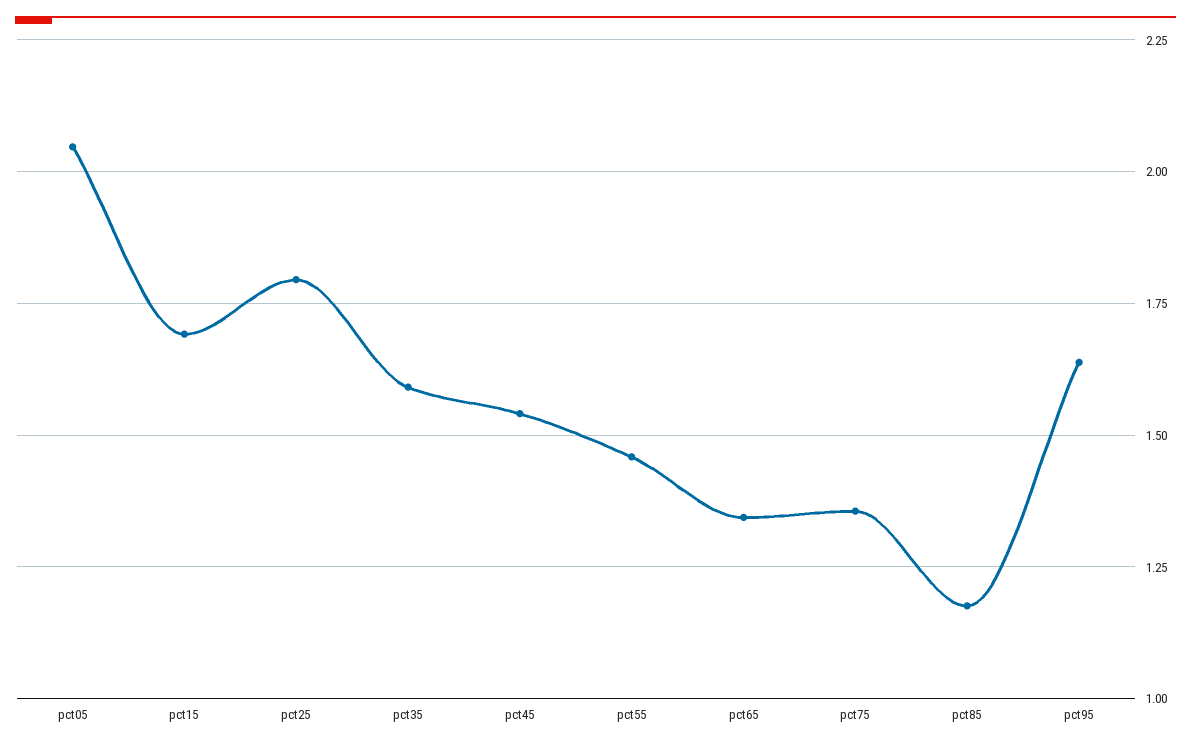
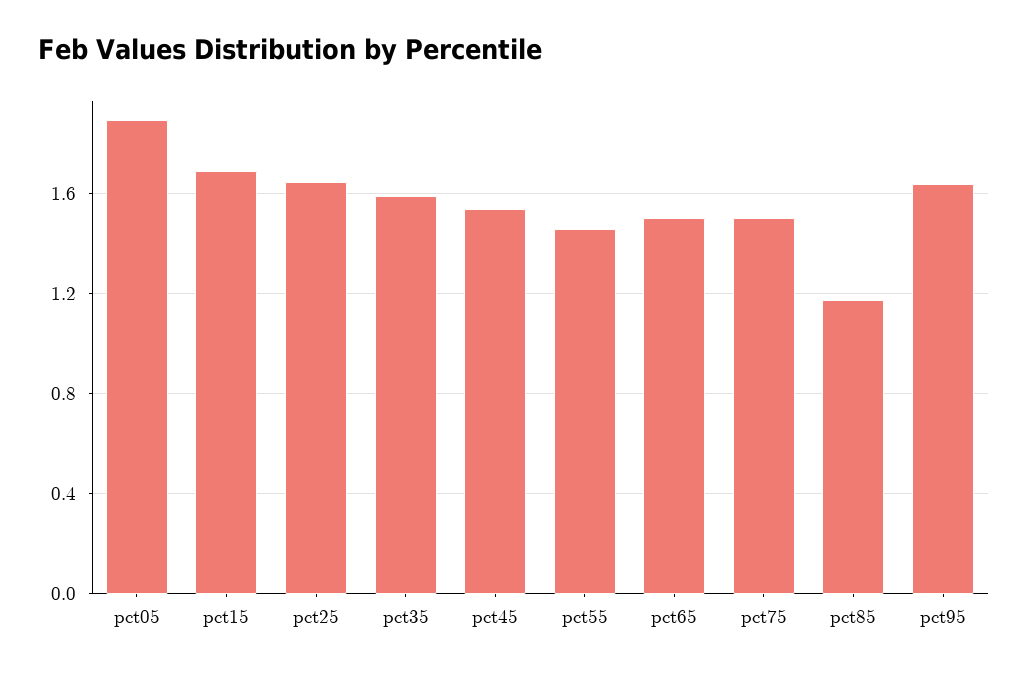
pct05: 2.05 -> 1.9
pct25: 1.8 -> 1.65
pct65: 1.35 -> 1.5
pct75: 1.35 -> 1.5

